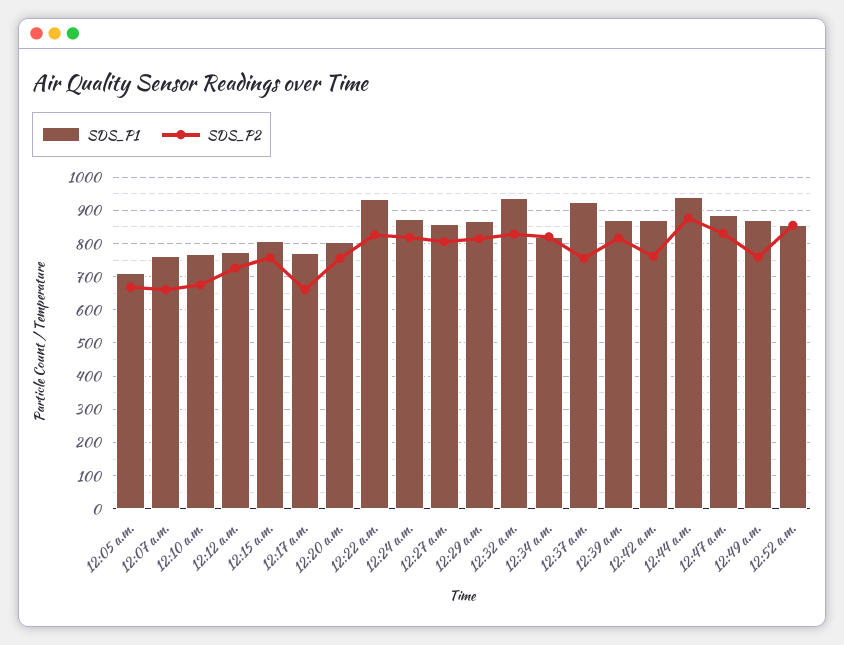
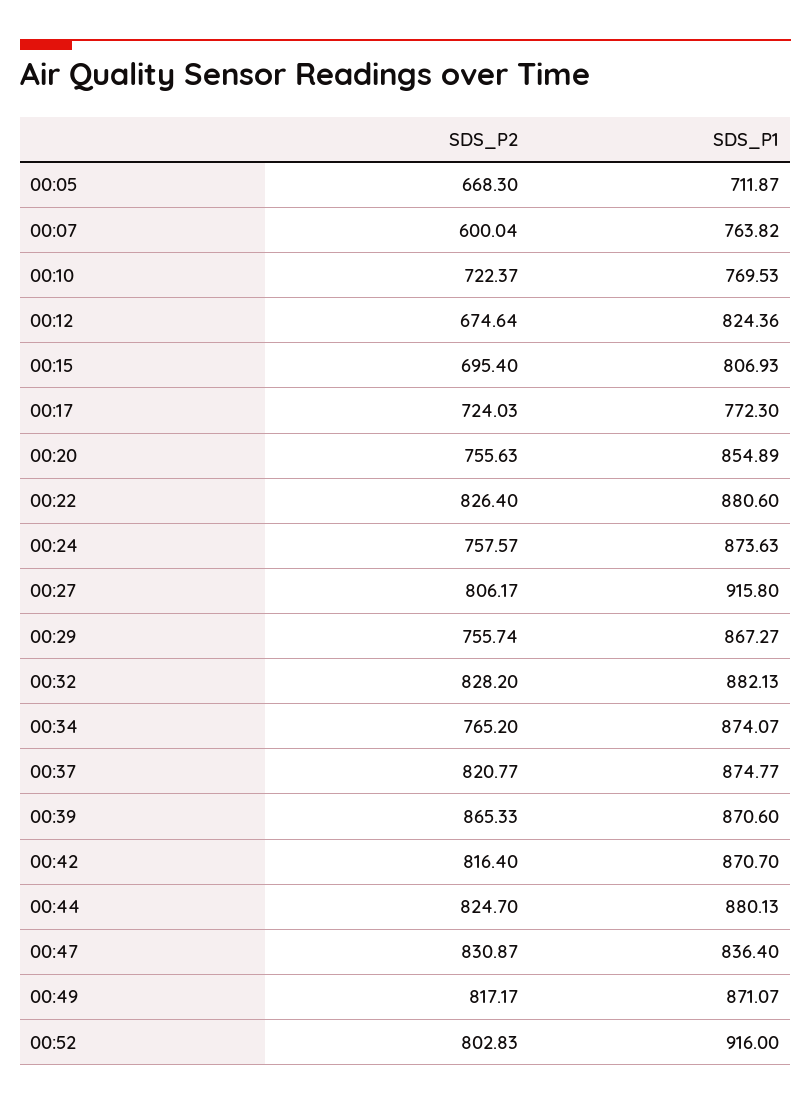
SDS_P2, 12:07 a.m.: 660 -> 600.04
SDS_P2, 12:10 a.m.: 680 -> 722.37
SDS_P1, 12:12 a.m.: 780 -> 824.36
SDS_P2, 12:12 a.m.: 720 -> 674.64
SDS_P2, 12:15 a.m.: 760 -> 695.4
SDS_P2, 12:17 a.m.: 660 -> 724.03
SDS_P1, 12:20 a.m.: 800 -> 854.89
SDS_P1, 12:22 a.m.: 940 -> 880.6
SDS_P2, 12:24 a.m.: 820 -> 757.57
SDS_P1, 12:27 a.m.: 860 -> 915.8
SDS_P2, 12:29 a.m.: 820 -> 755.74
SDS_P1, 12:32 a.m.: 940 -> 882.13
SDS_P1, 12:34 a.m.: 820 -> 874.07
SDS_P2, 12:34 a.m.: 820 -> 765.2
SDS_P1, 12:37 a.m.: 920 -> 874.77
SDS_P2, 12:37 a.m.: 760 -> 820.77
SDS_P2, 12:39 a.m.: 820 -> 865.33
SDS_P2, 12:42 a.m.: 760 -> 816.4
SDS_P1, 12:44 a.m.: 940 -> 880.13
SDS_P2, 12:44 a.m.: 880 -> 824.7
SDS_P1, 12:47 a.m.: 880 -> 836.4
SDS_P2, 12:49 a.m.: 760 -> 817.17
SDS_P1, 12:52 a.m.: 860 -> 916
SDS_P2, 12:52 a.m.: 860 -> 802.83

